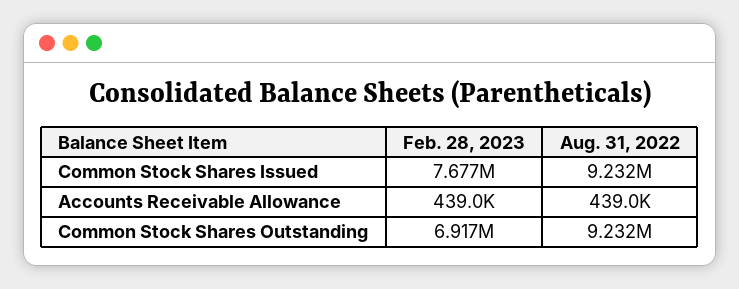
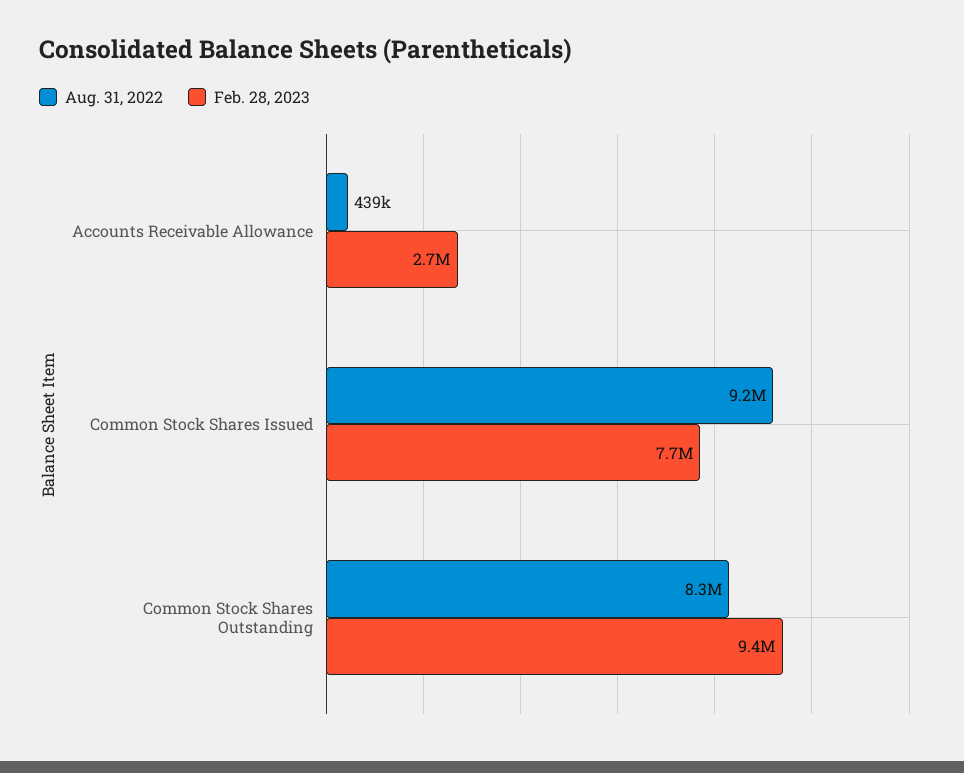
Feb. 28, 2023, Accounts Receivable Allowance: 439000 -> 2700000
Feb. 28, 2023, Common Stock Shares Outstanding: 6917000 -> 9400000
Aug. 31, 2022, Common Stock Shares Outstanding: 9232000 -> 8300000

